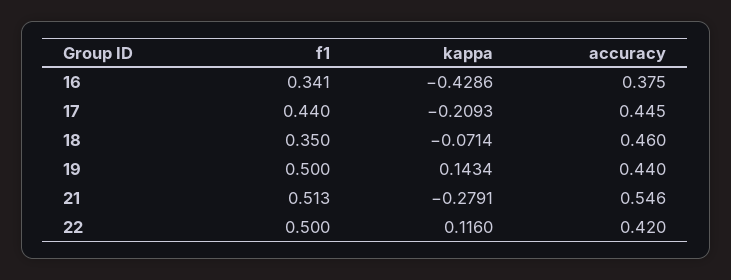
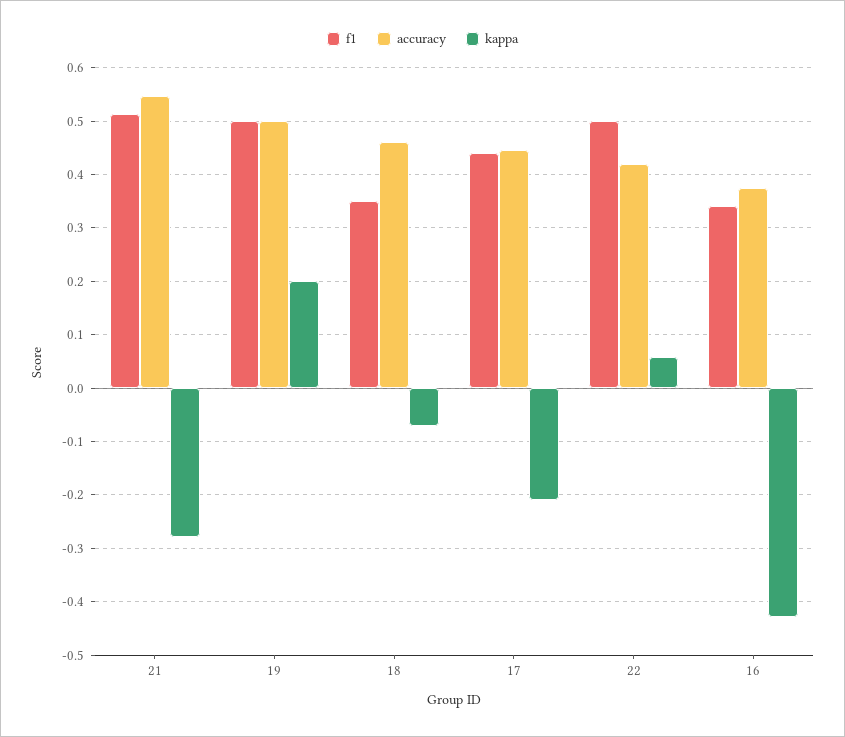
kappa, 19: 0.1434 -> 0.2
accuracy, 19: 0.44 -> 0.5
kappa, 22: 0.116 -> 0.06

